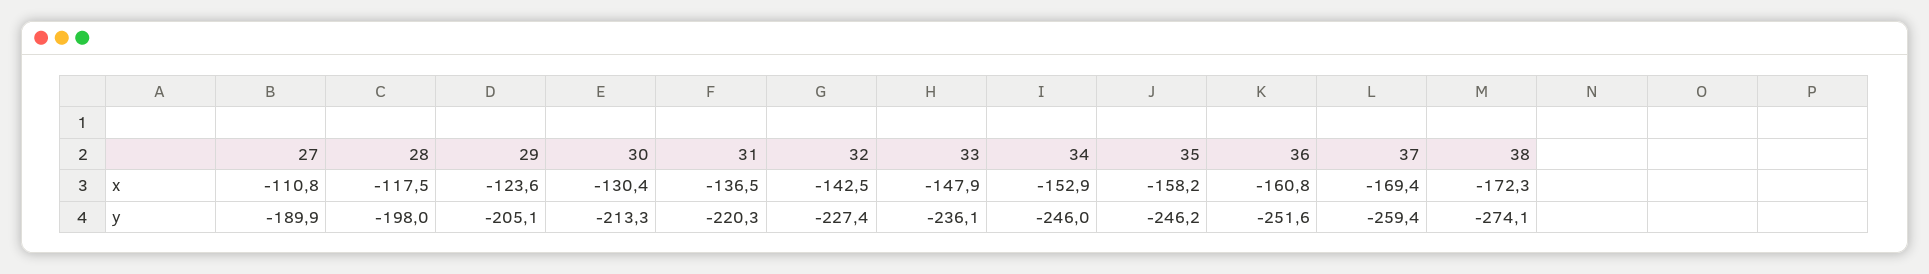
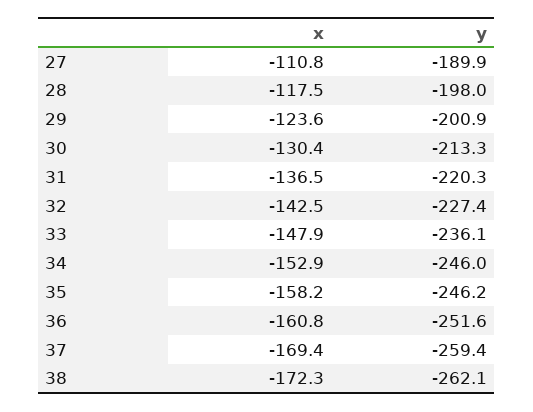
29, y: -205.1 -> -200.9
38, y: -274.1 -> -262.1

